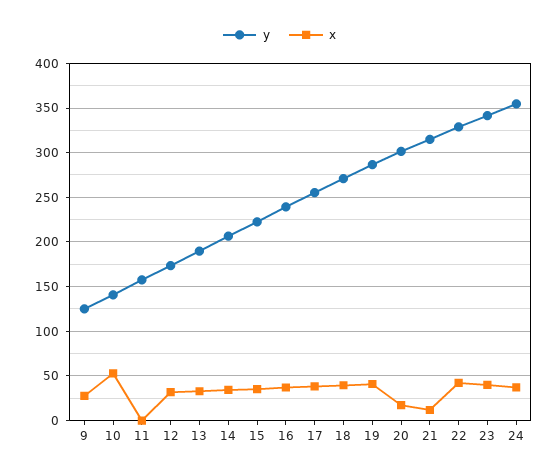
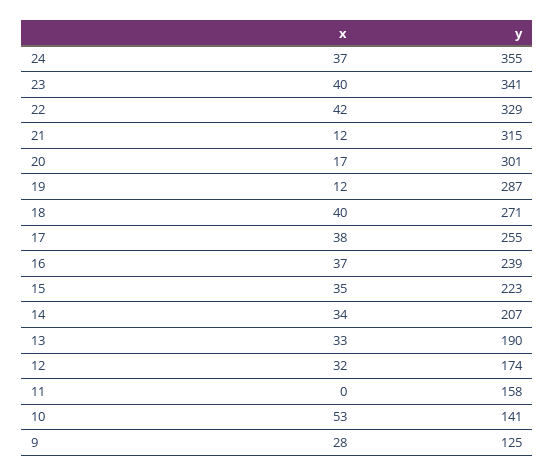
x, 19: 40 -> 12

